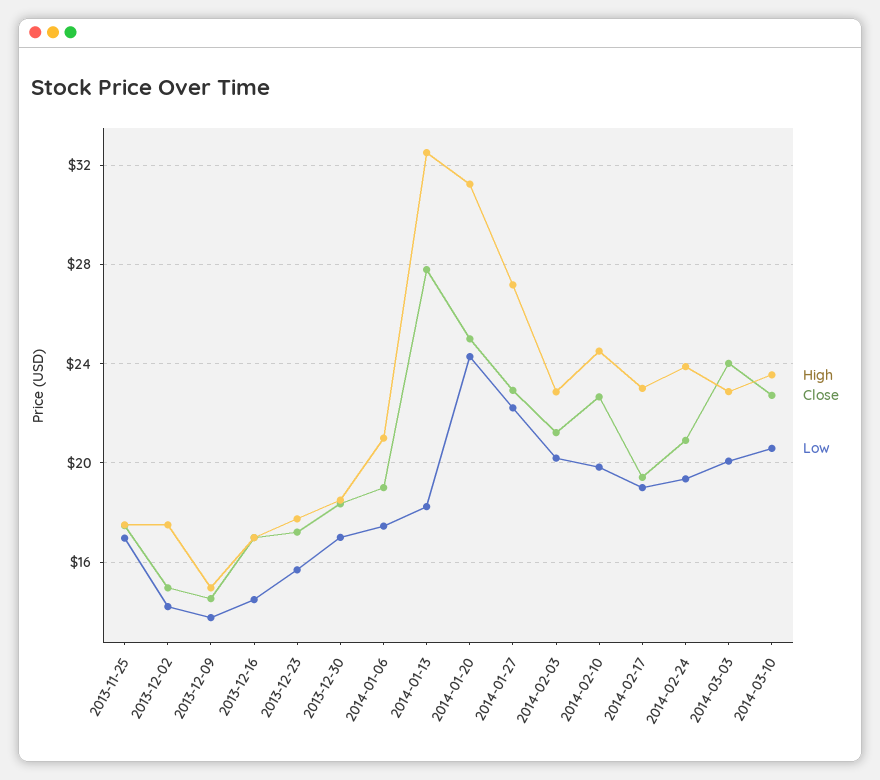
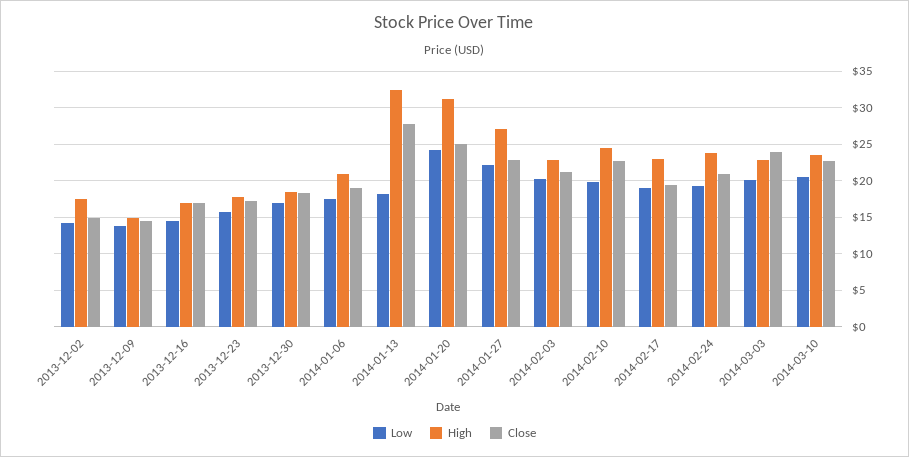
High, 2013-11-25: 17.5 -> none
Close, 2013-11-25: 17.5 -> none
Low, 2013-11-25: 17 -> none

